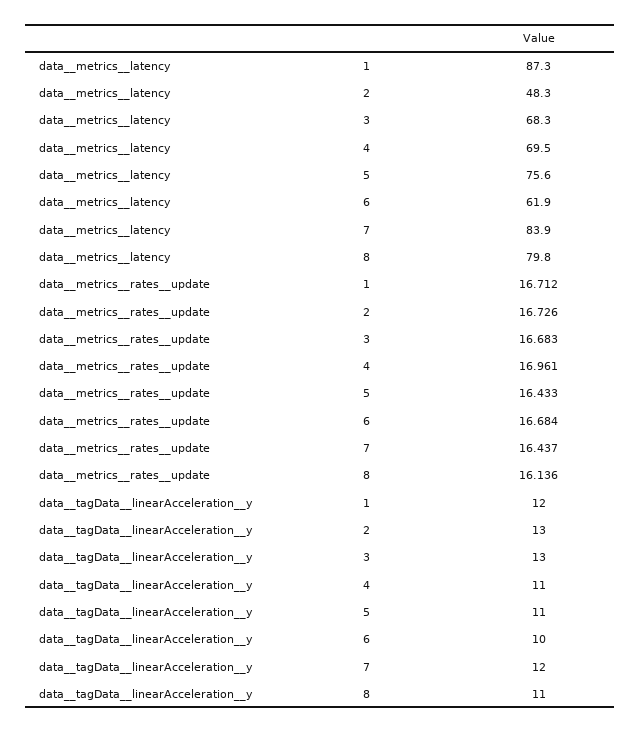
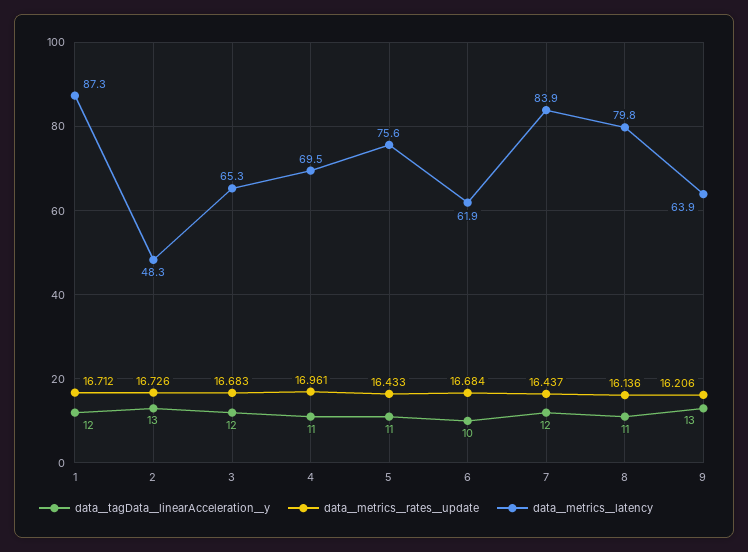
data__metrics__latency, 3: 68.3 -> 65.3
data__tagData__linearAcceleration__y, 3: 13 -> 12
data__tagData__linearAcceleration__y, 9: none -> 13
data__metrics__rates__update, 9: none -> 16.206
data__metrics__latency, 9: none -> 63.9

